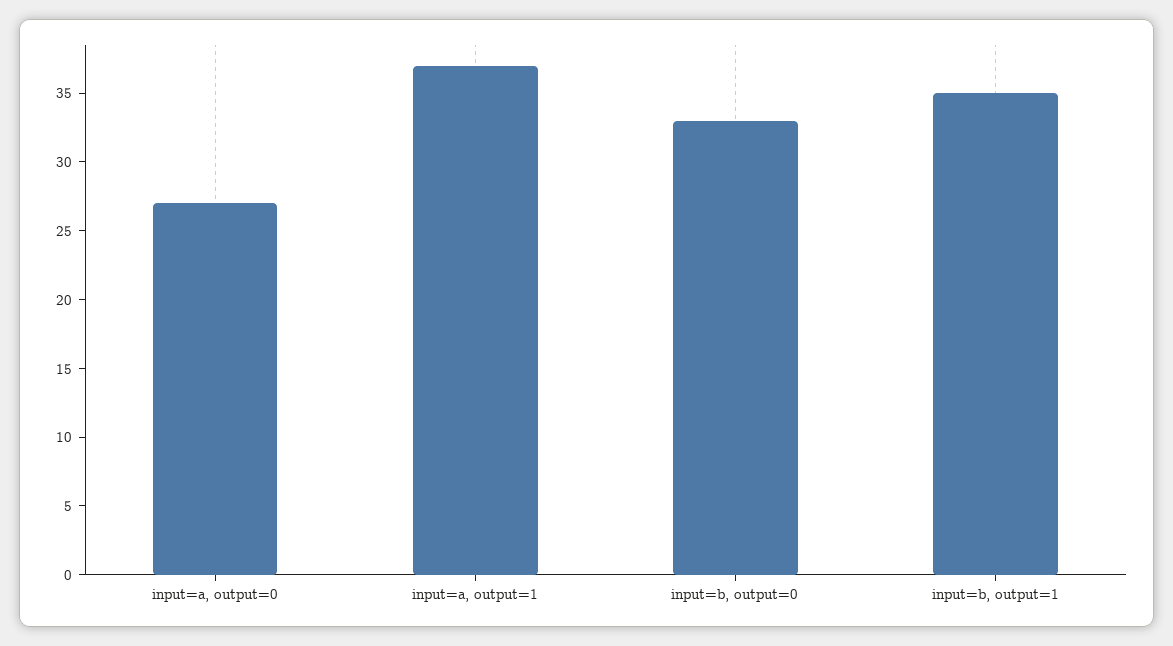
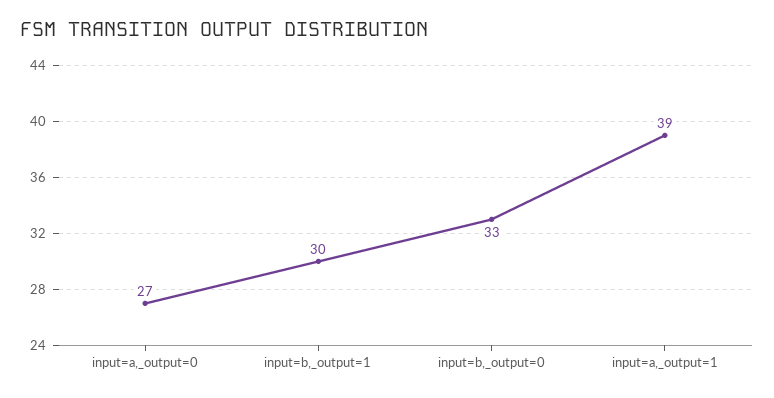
input=a, output=1: 37 -> 39
input=b, output=1: 35 -> 30

